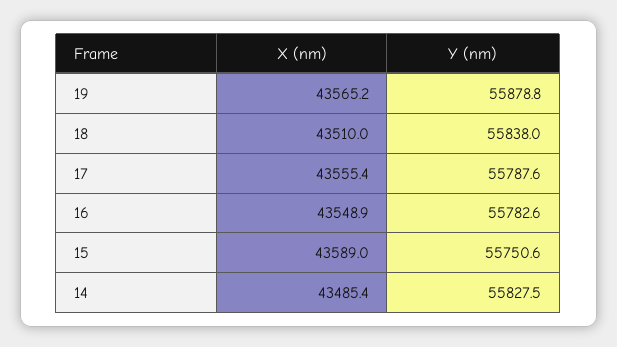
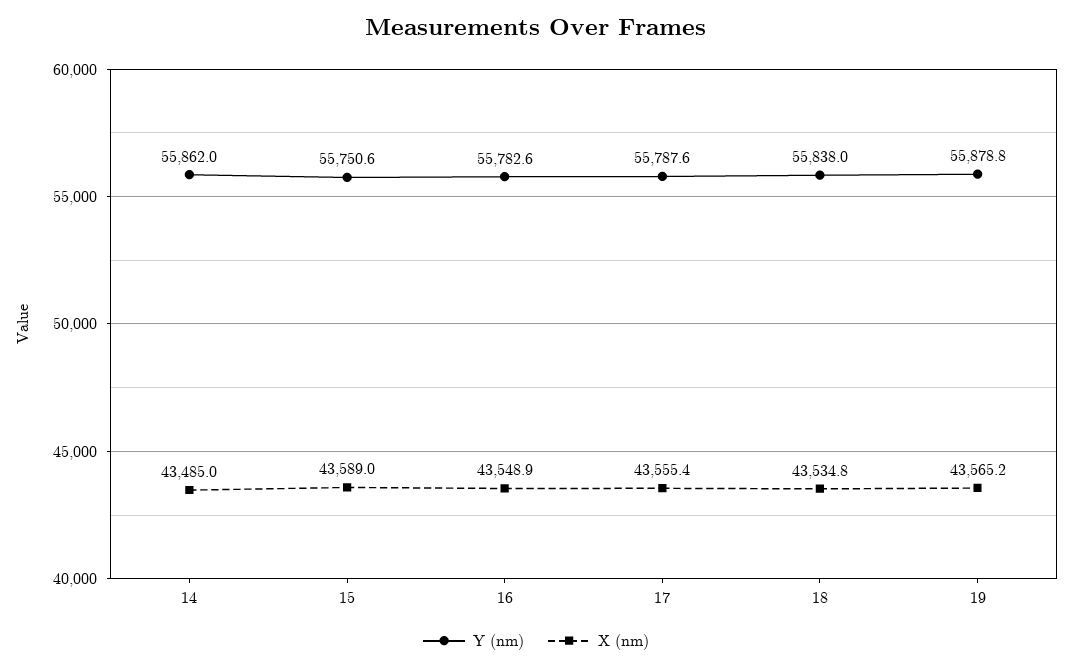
X (nm), 18: 43510 -> 43534.8
X (nm), 14: 43485.4 -> 43485
Y (nm), 14: 55827.5 -> 55862

